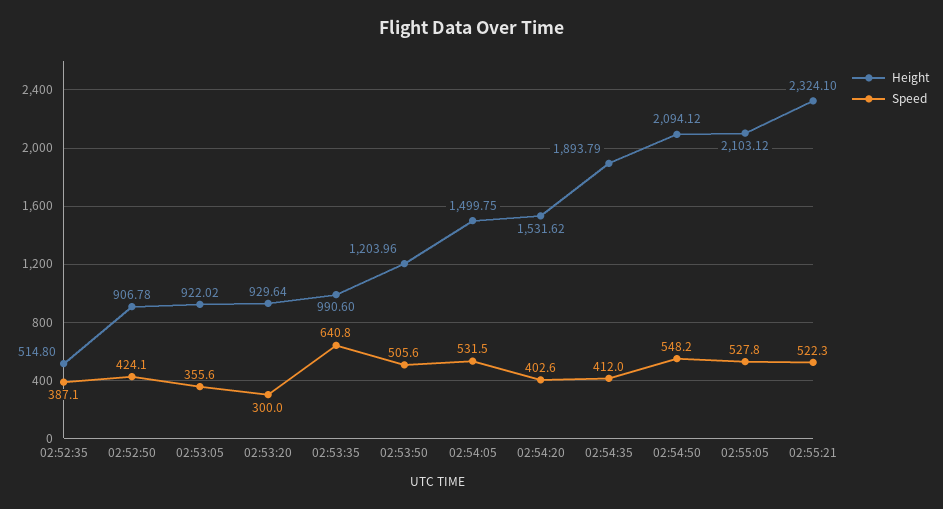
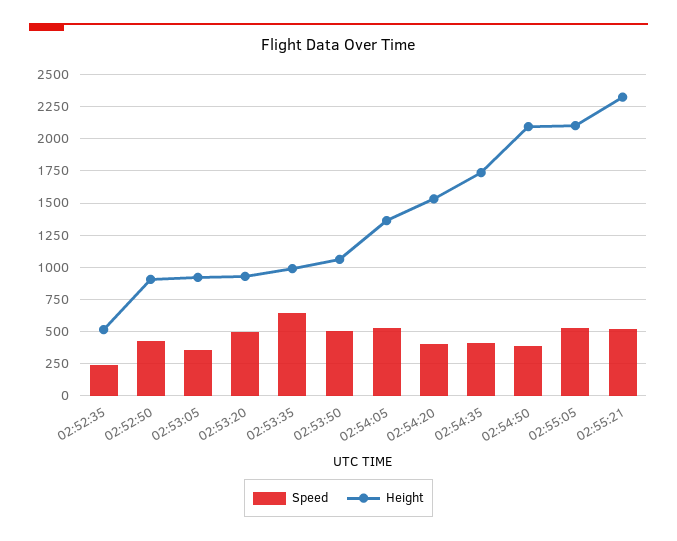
Speed, 02:52:35: 387.1 -> 250
Speed, 02:53:20: 300 -> 500
Height, 02:53:50: 1203.96 -> 1050
Height, 02:54:05: 1499.75 -> 1350
Height, 02:54:35: 1893.79 -> 1750
Speed, 02:54:50: 548.2 -> 400

